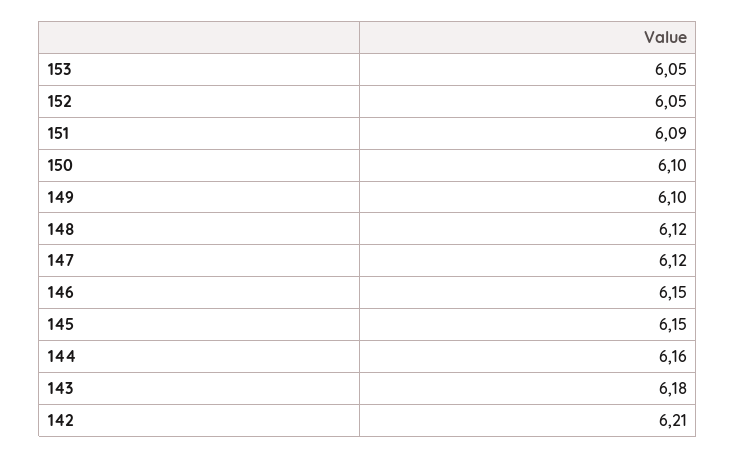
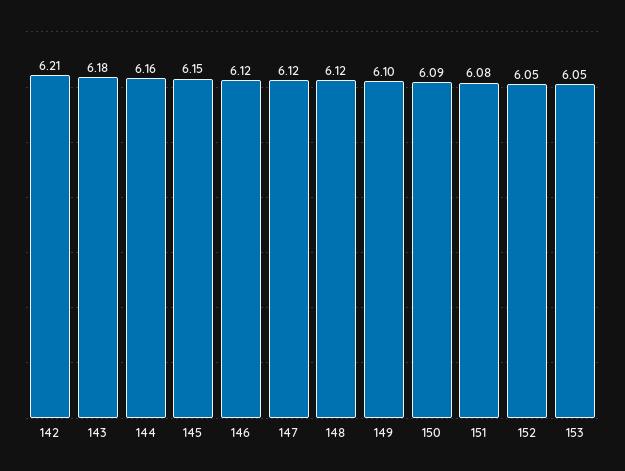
151: 6.09 -> 6.08
150: 6.1 -> 6.09
146: 6.15 -> 6.12

